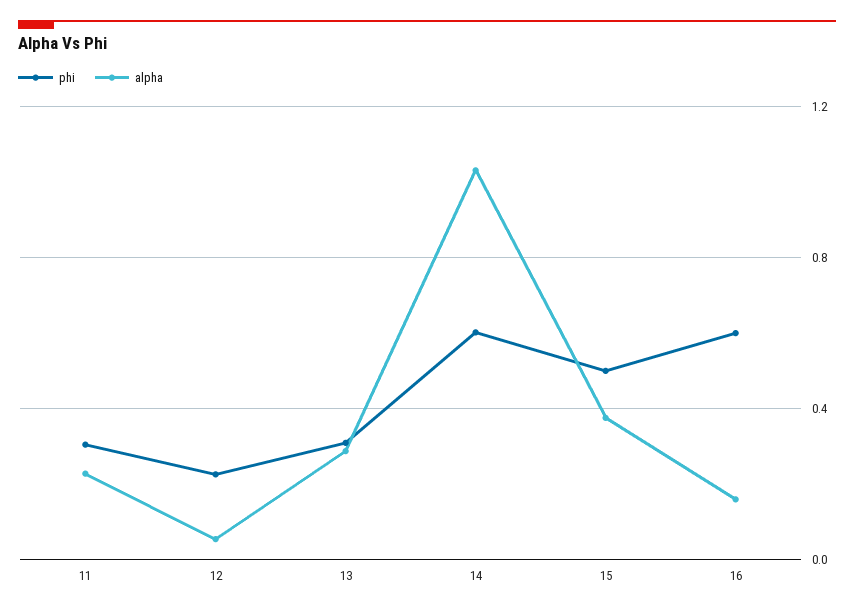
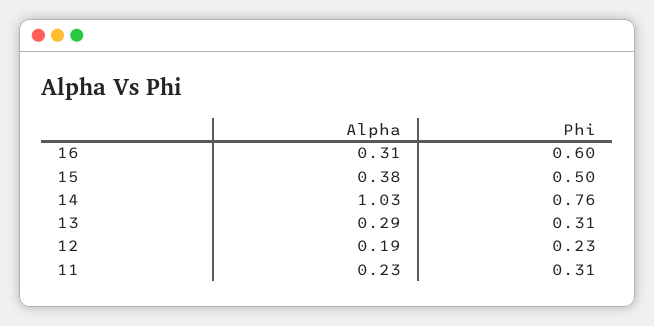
alpha, 12: 0.05 -> 0.19
phi, 14: 0.6 -> 0.76
alpha, 16: 0.15 -> 0.31

